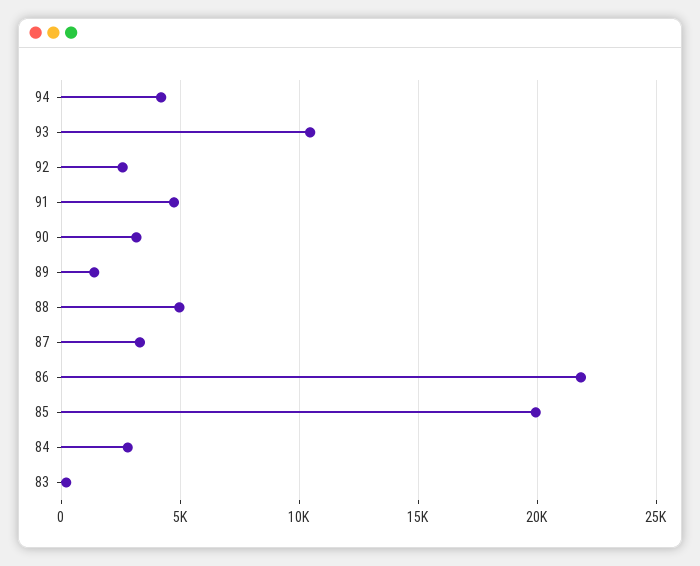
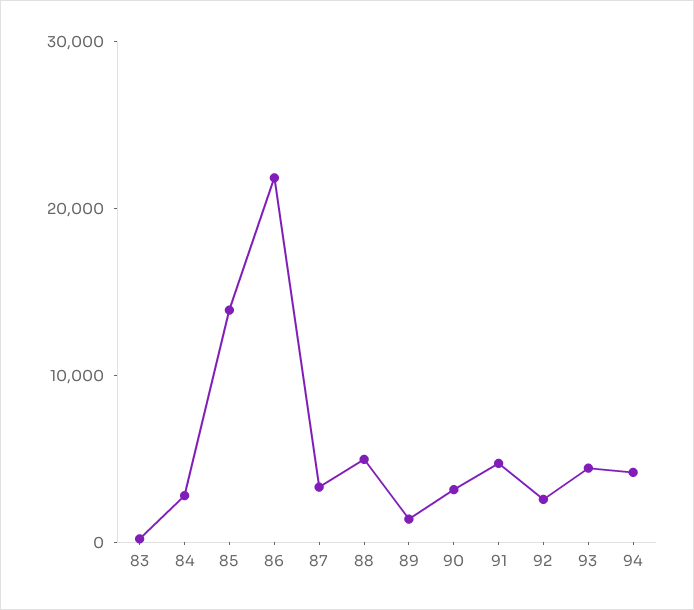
93: 10500 -> 4000
85: 20000 -> 14000

